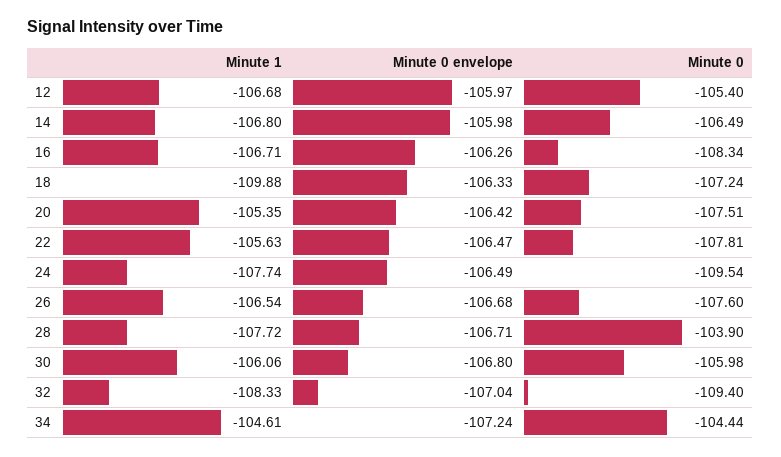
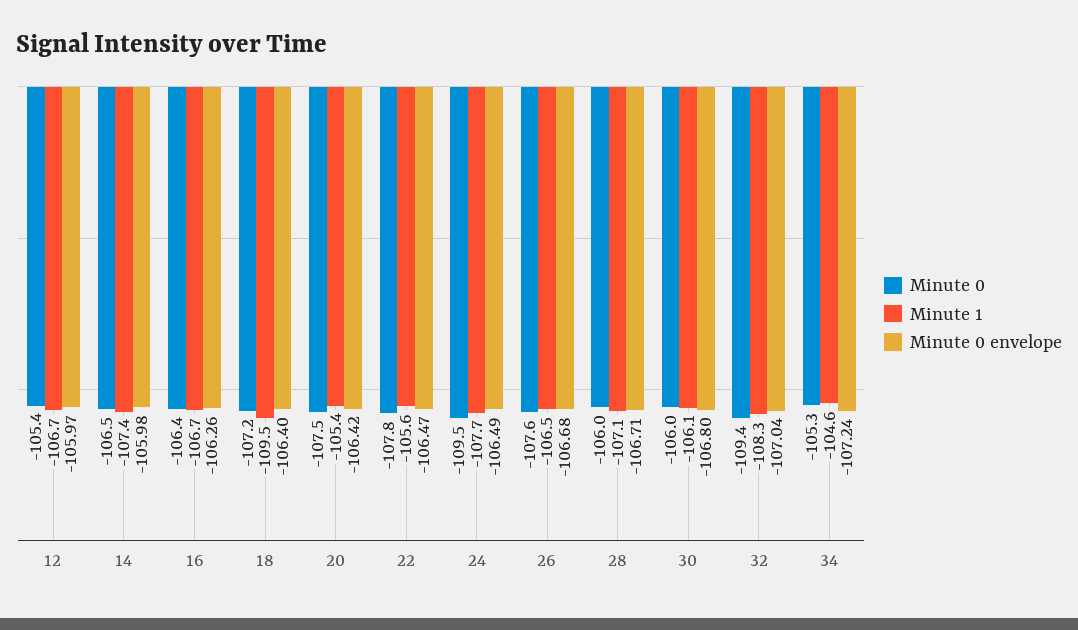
Minute 1, 14: -106.8 -> -107.4
Minute 0, 16: -108.34 -> -106.4
Minute 1, 18: -109.88 -> -109.5
Minute 0 envelope, 18: -106.33 -> -106.4
Minute 1, 28: -107.72 -> -107.1
Minute 0, 28: -103.9 -> -106
Minute 0, 34: -104.44 -> -105.3

